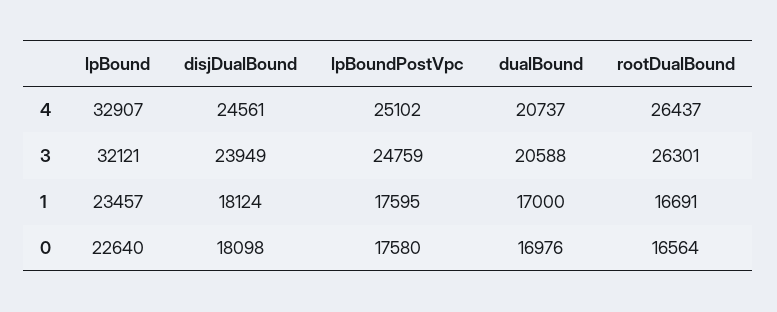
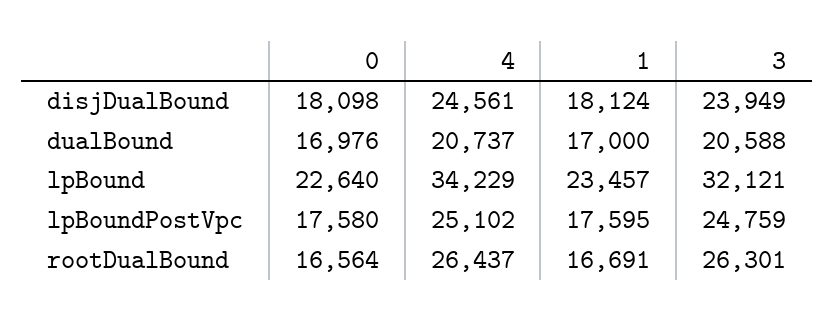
lpBound, 4: 32907 -> 34229

